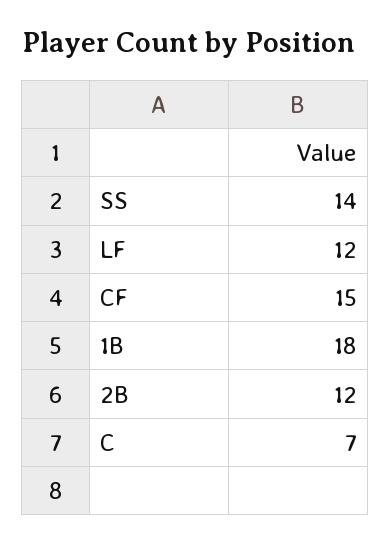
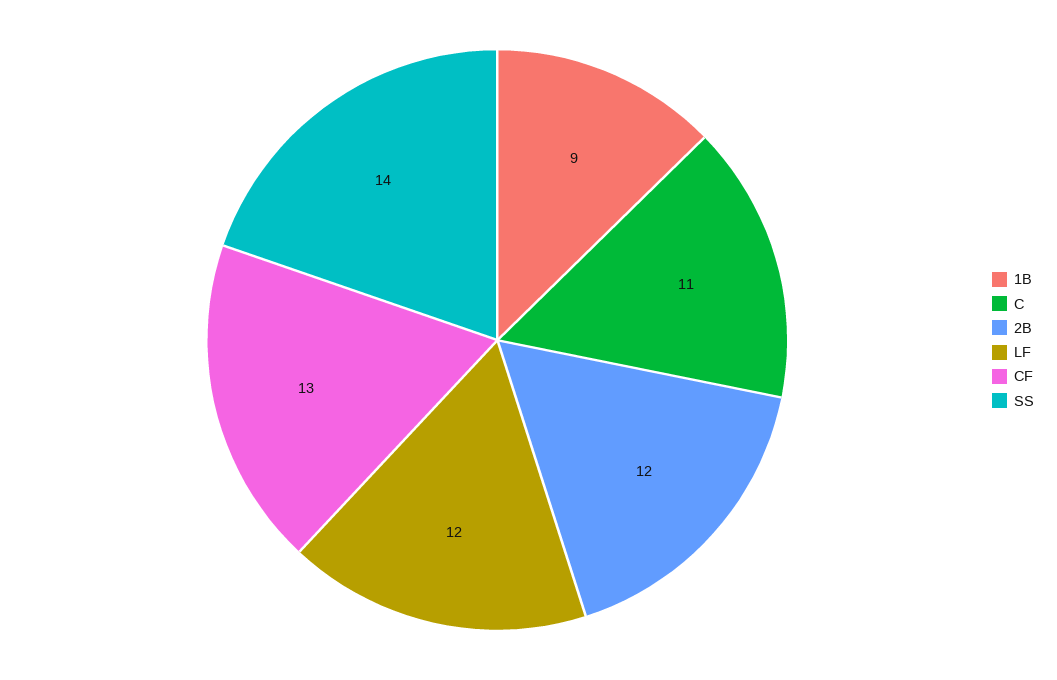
CF: 15 -> 13
1B: 18 -> 9
C: 7 -> 11

